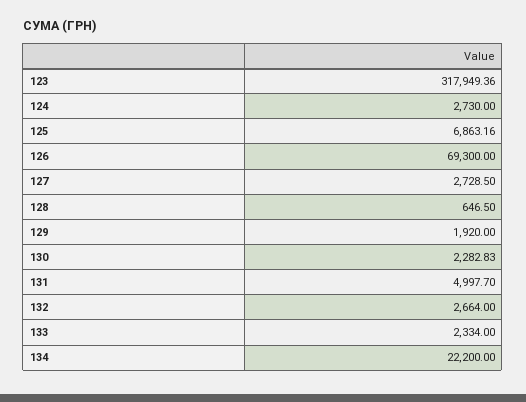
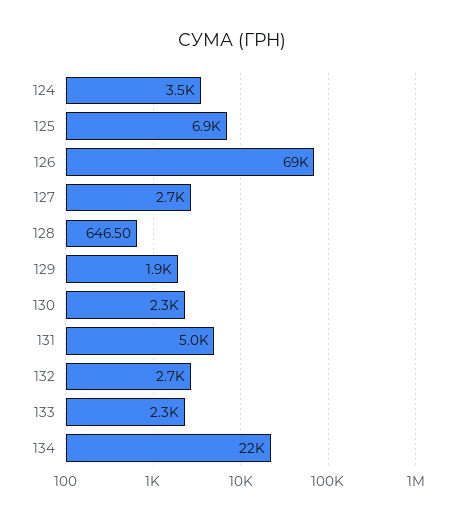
123: 317949.36 -> none
124: 2730 -> 3500

